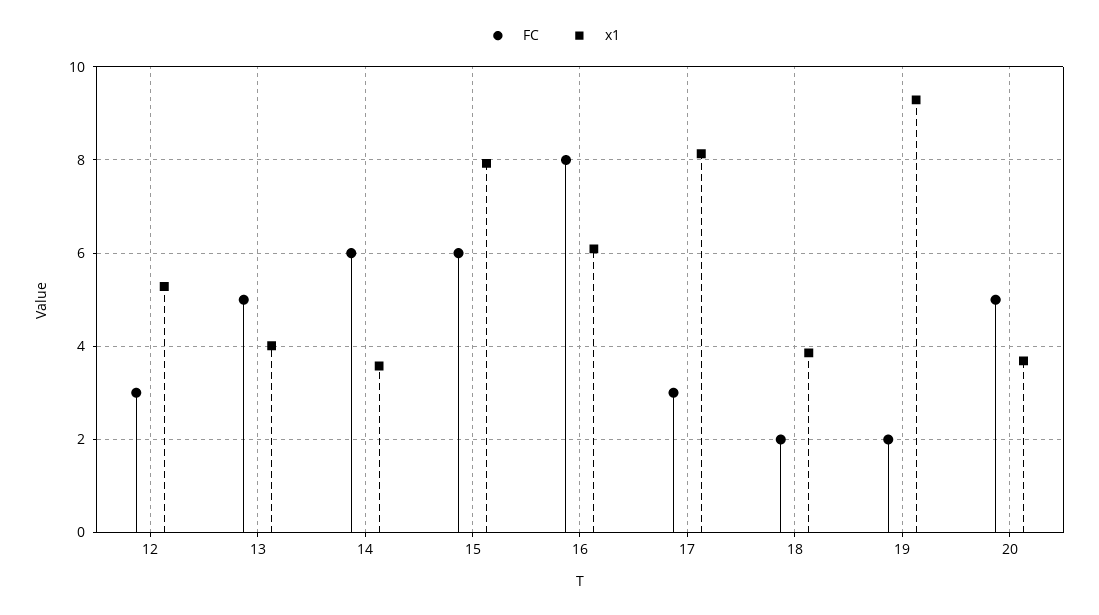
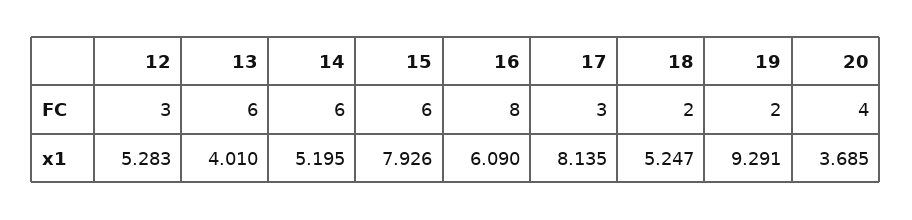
FC, 13: 5 -> 6
x1, 14: 3.6 -> 5.195
x1, 18: 3.8 -> 5.247
FC, 20: 5 -> 4

